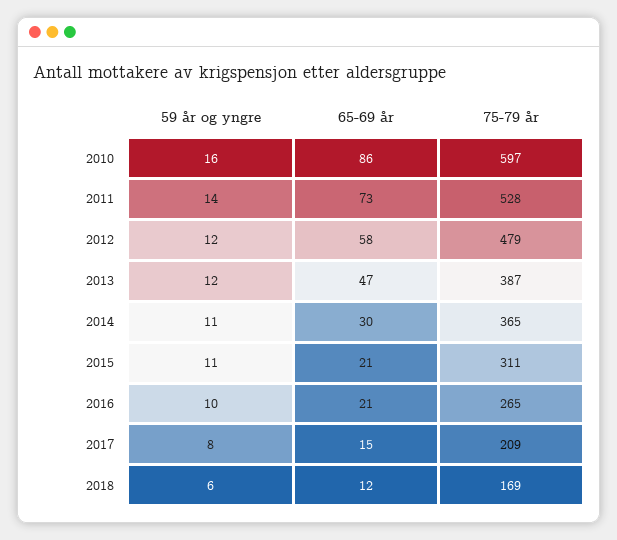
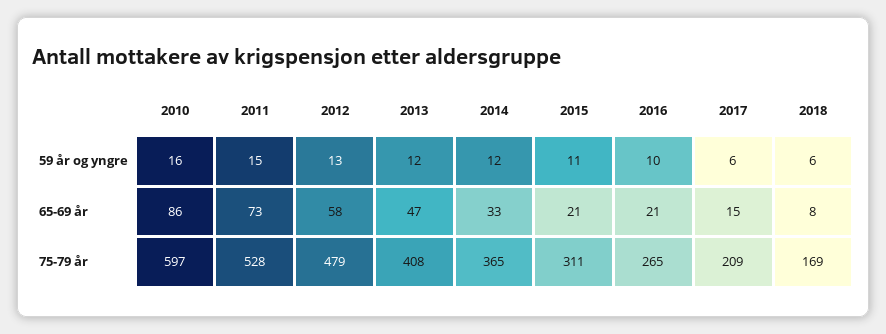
59 år og yngre, 2011: 14 -> 15
59 år og yngre, 2012: 12 -> 13
75-79 år, 2013: 387 -> 408
59 år og yngre, 2014: 11 -> 12
65-69 år, 2014: 30 -> 33
59 år og yngre, 2017: 8 -> 6
65-69 år, 2018: 12 -> 8

